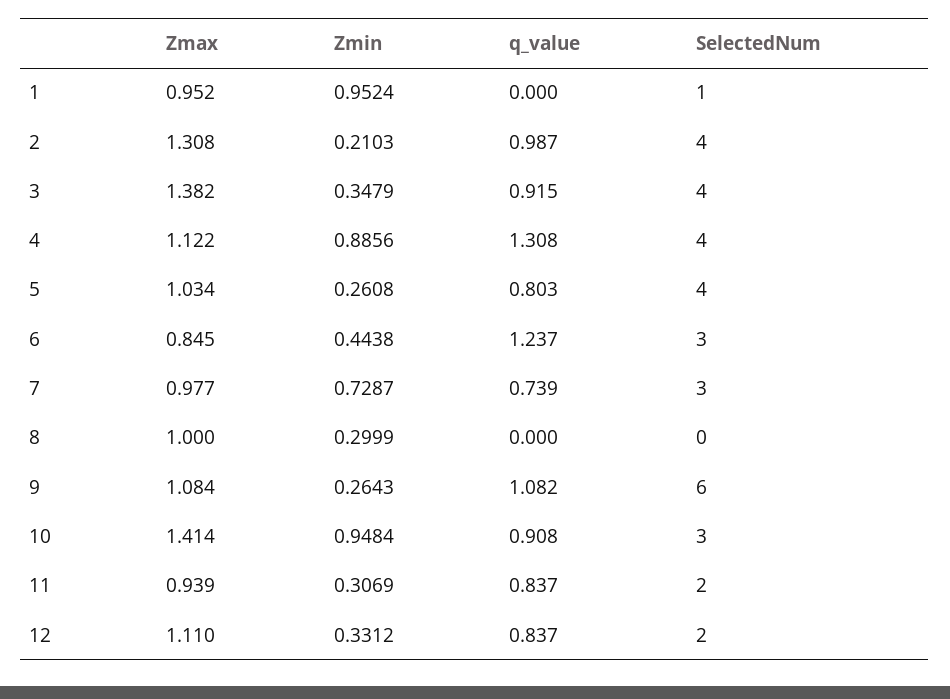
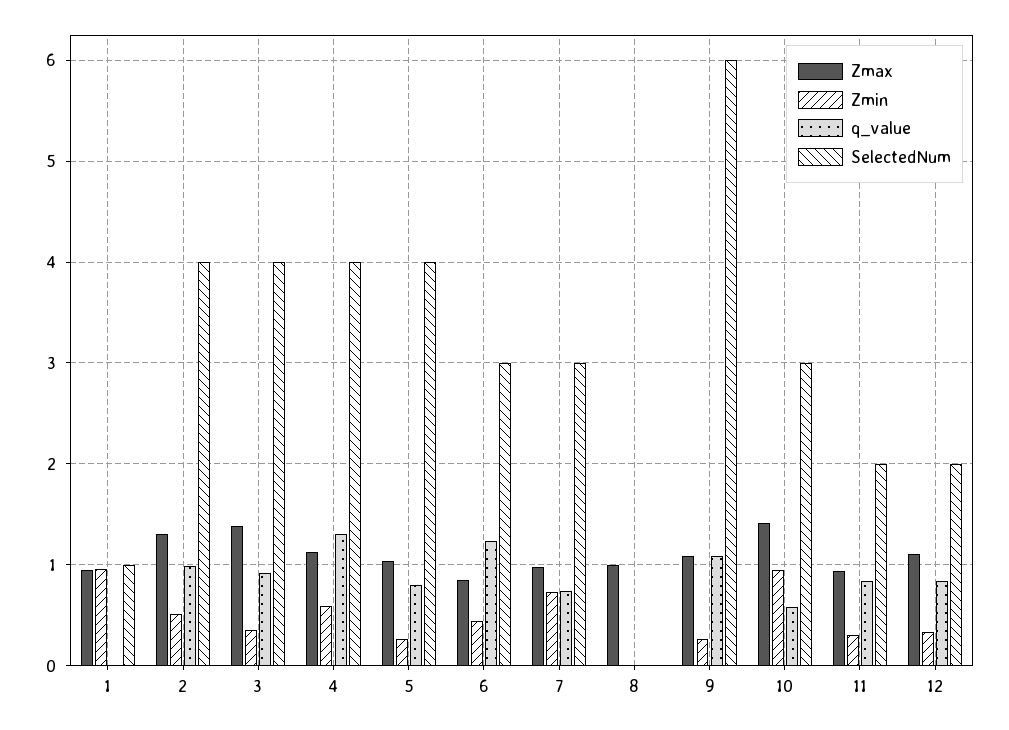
Zmin, 2: 0.2103 -> 0.5
Zmin, 4: 0.8856 -> 0.6
Zmin, 8: 0.2999 -> 0
q_value, 10: 0.908 -> 0.6

